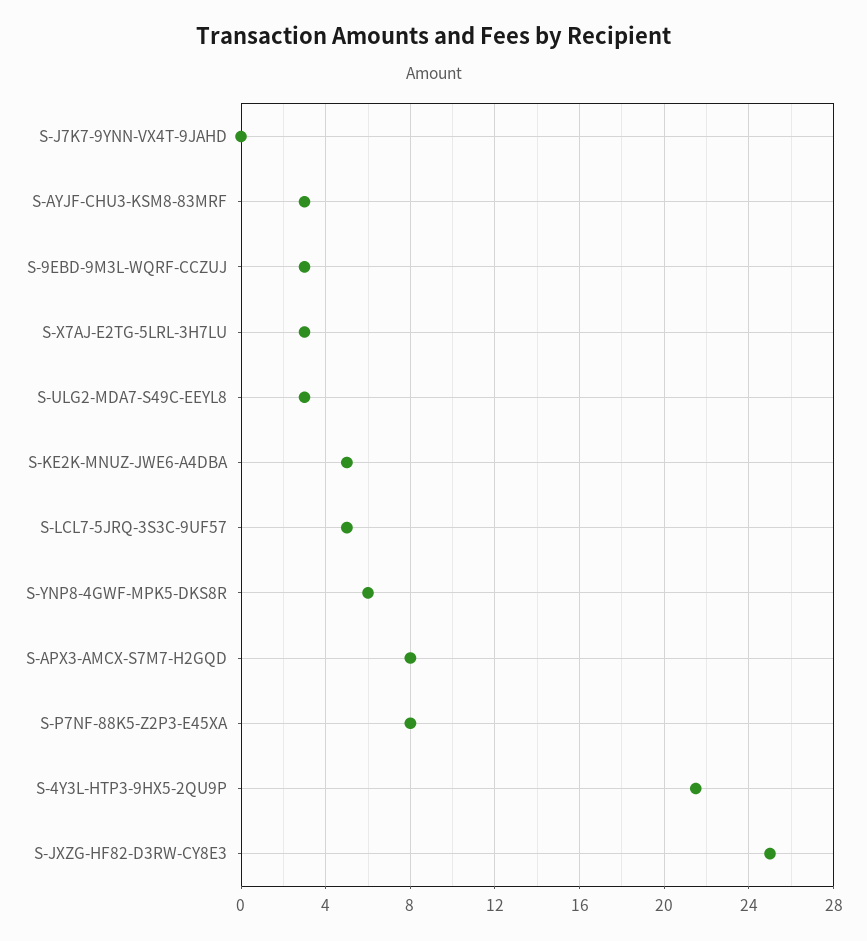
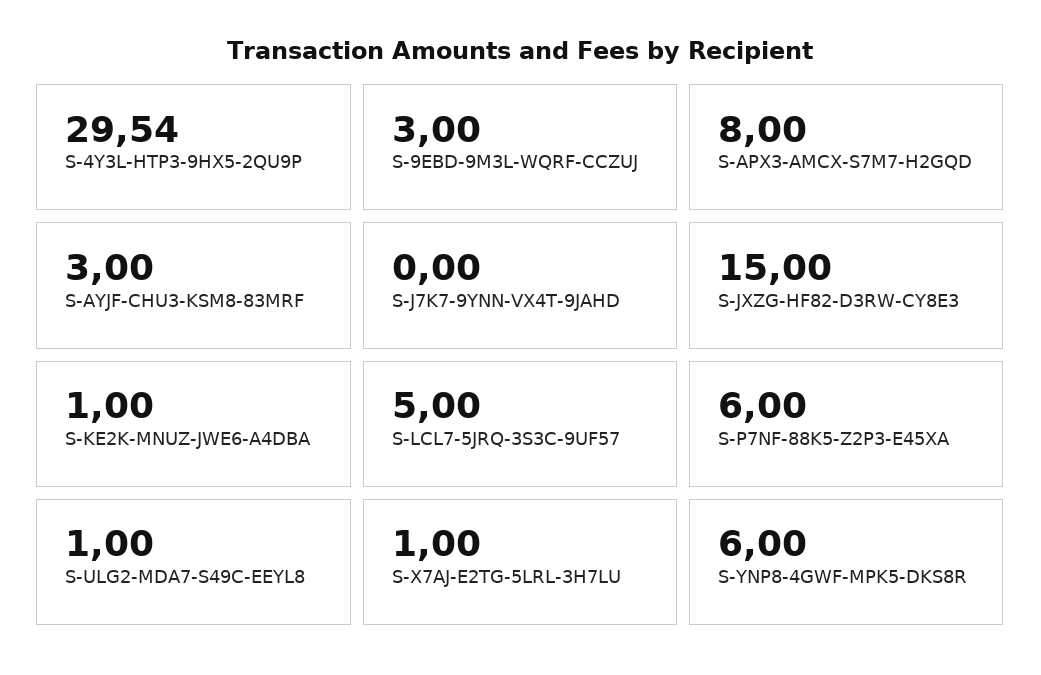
S-X7AJ-E2TG-5LRL-3H7LU: 3 -> 1
S-ULG2-MDA7-S49C-EEYL8: 3 -> 1
S-KE2K-MNUZ-JWE6-A4DBA: 5 -> 1
S-P7NF-88K5-Z2P3-E45XA: 8 -> 6
S-4Y3L-HTP3-9HX5-2QU9P: 21.5 -> 29.54
S-JXZG-HF82-D3RW-CY8E3: 25 -> 15

